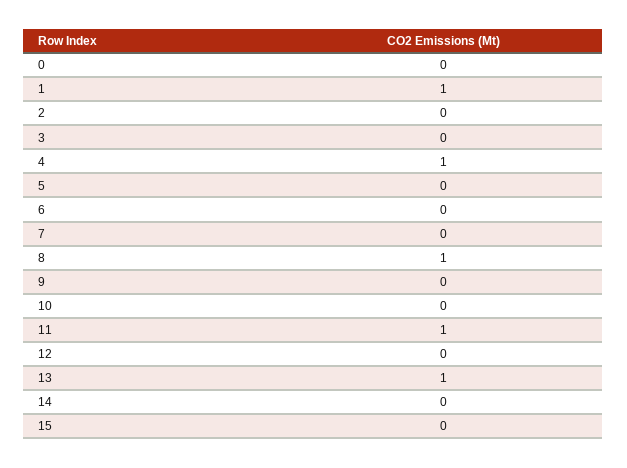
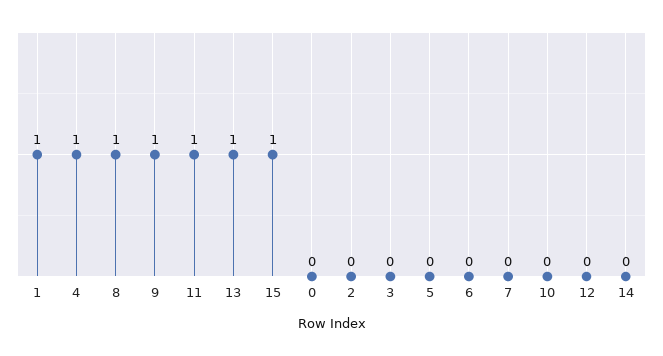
9: 0 -> 1
15: 0 -> 1

